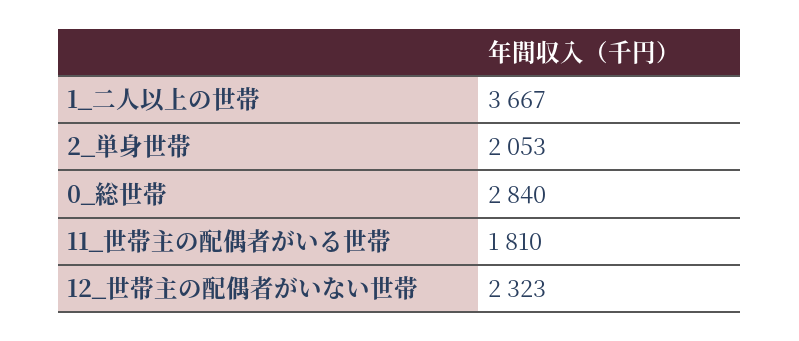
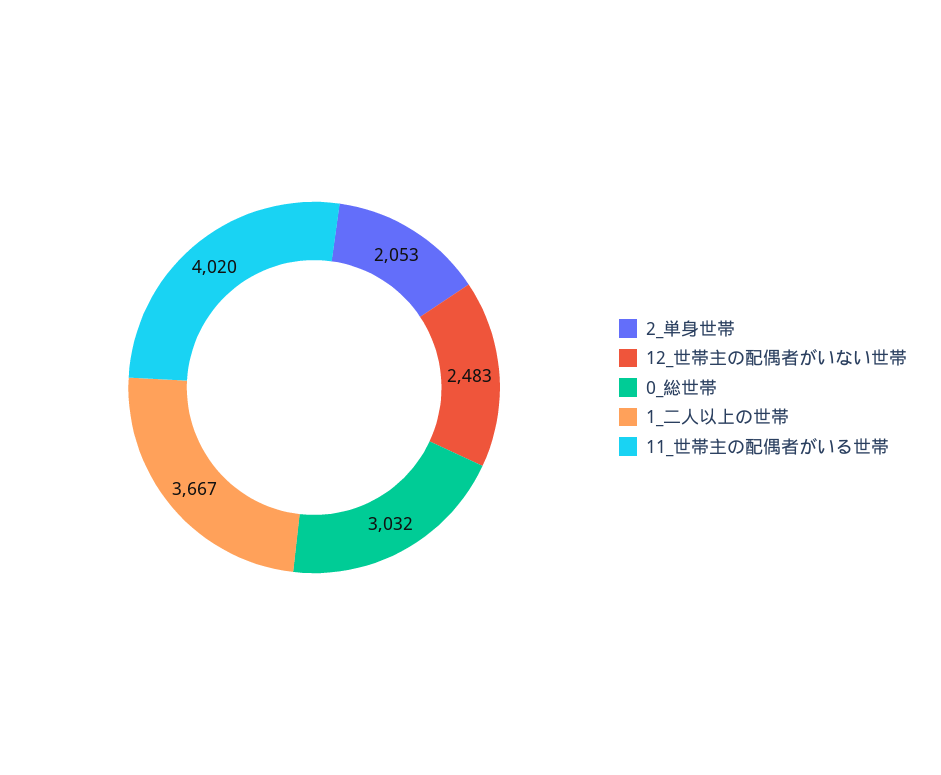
0_総世帯: 2840 -> 3032
11_世帯主の配偶者がいる世帯: 1810 -> 4020
12_世帯主の配偶者がいない世帯: 2323 -> 2483

